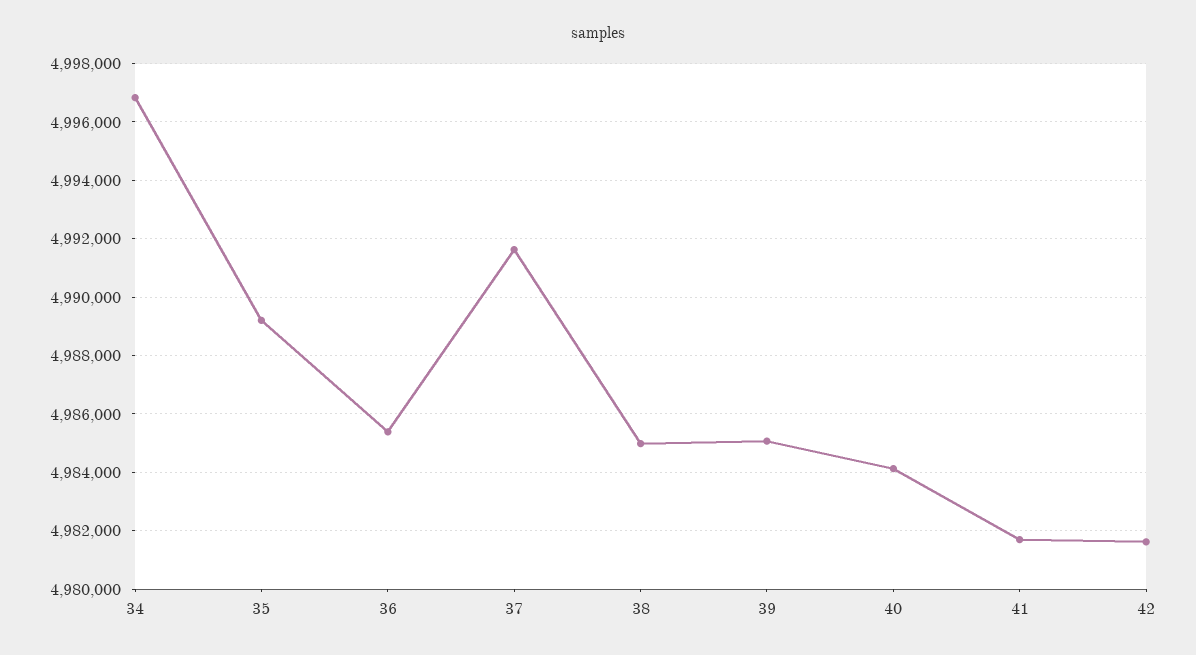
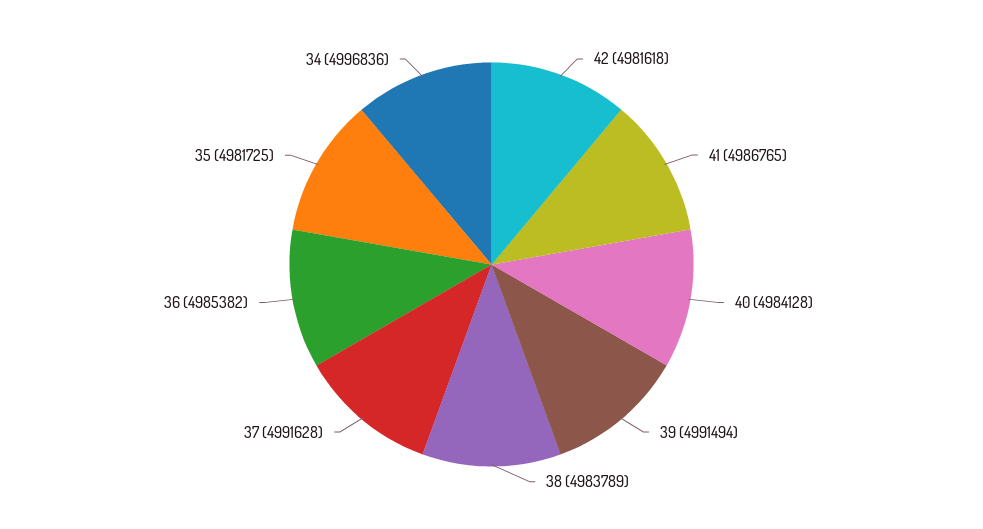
35: 4989250 -> 4981725
38: 4985000 -> 4983789
39: 4985000 -> 4991494
41: 4981750 -> 4986765

